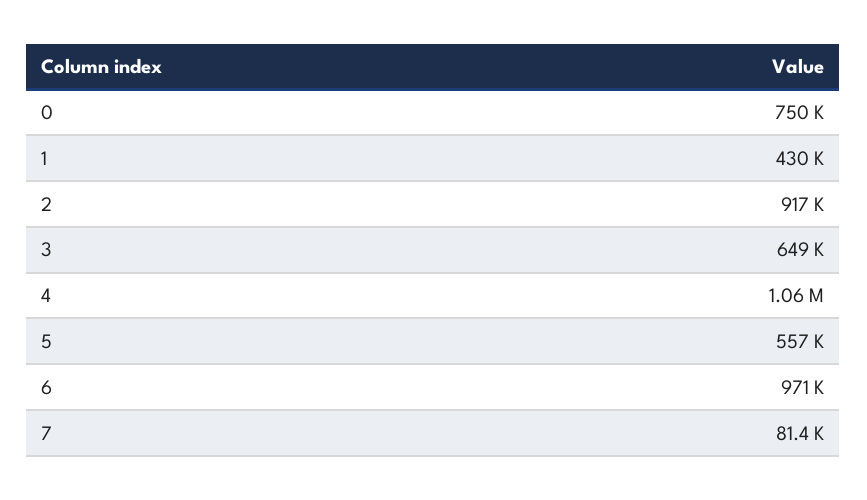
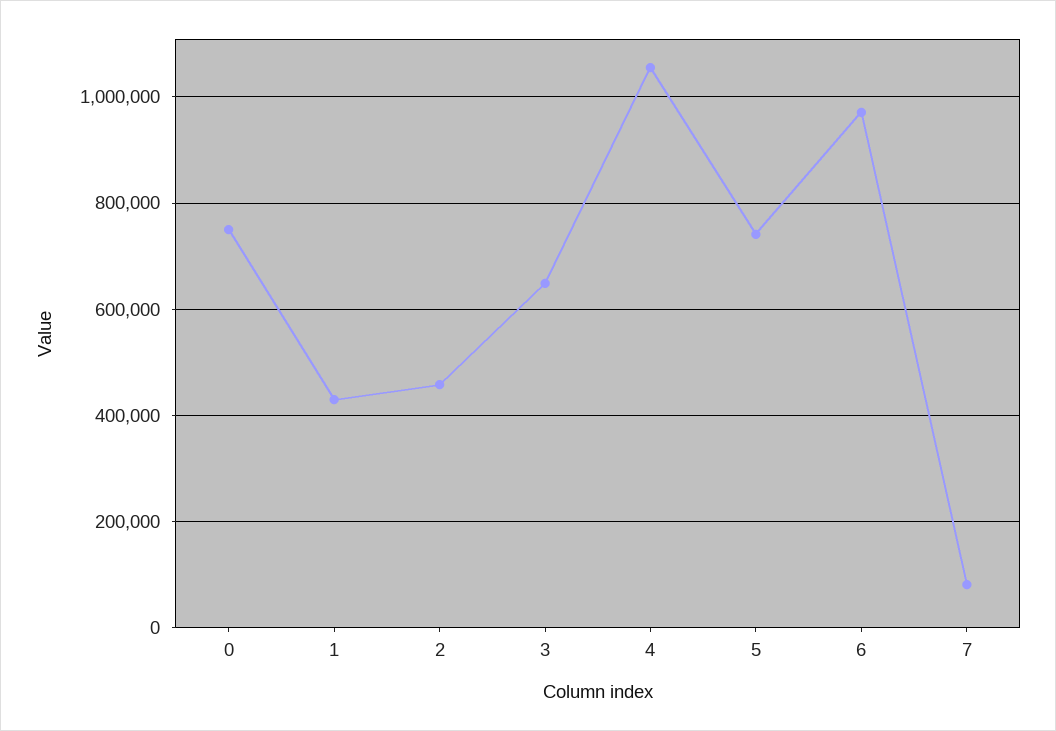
2: 917000 -> 460000
5: 557000 -> 740000

